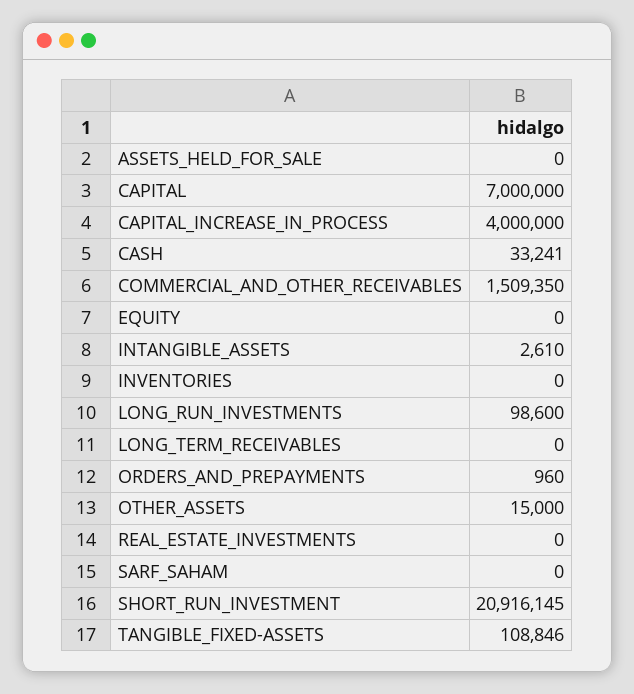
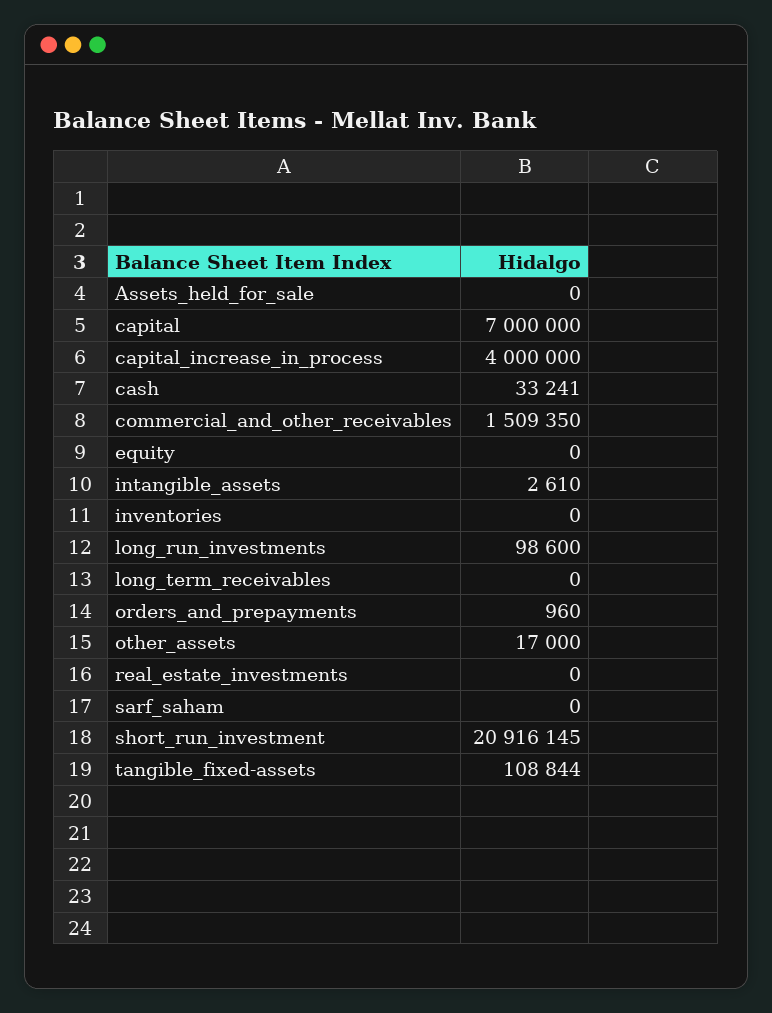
OTHER_ASSETS: 15000 -> 17000
TANGIBLE_FIXED-ASSETS: 108846 -> 108844

